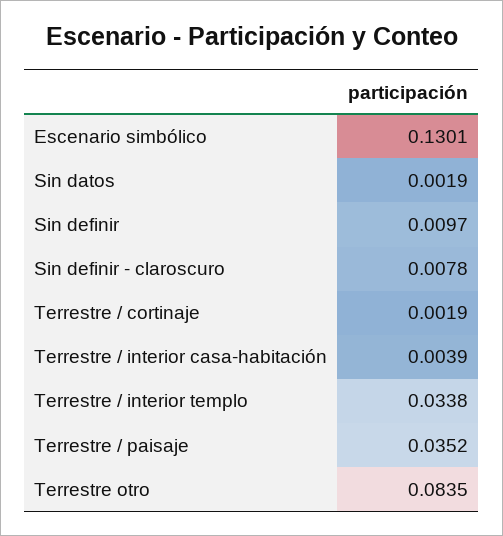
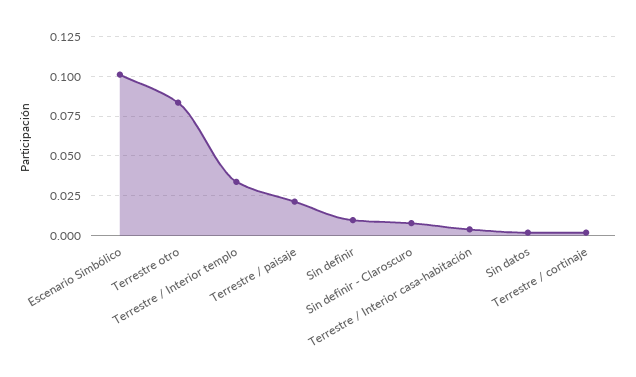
Escenario simbólico: 0.1301 -> 0.1
Terrestre / paisaje: 0.0352 -> 0.02

